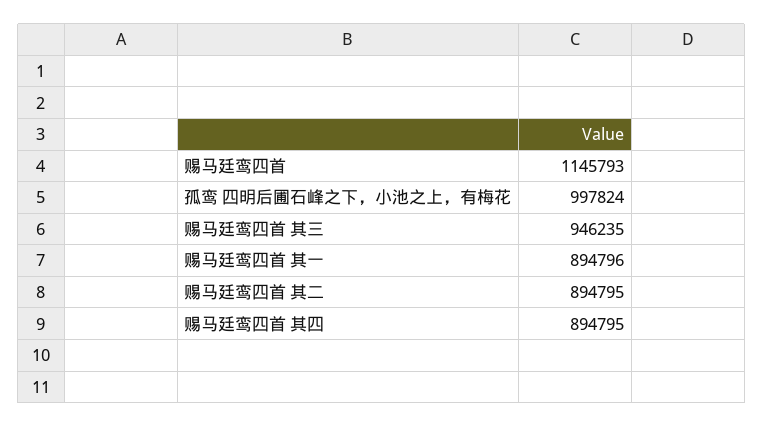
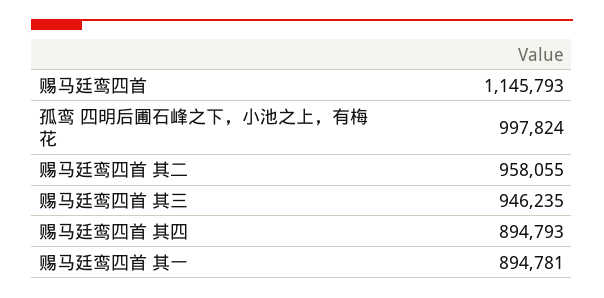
赐马廷鸾四首 其一: 894796 -> 894781
赐马廷鸾四首 其二: 894795 -> 958055
赐马廷鸾四首 其四: 894795 -> 894793

